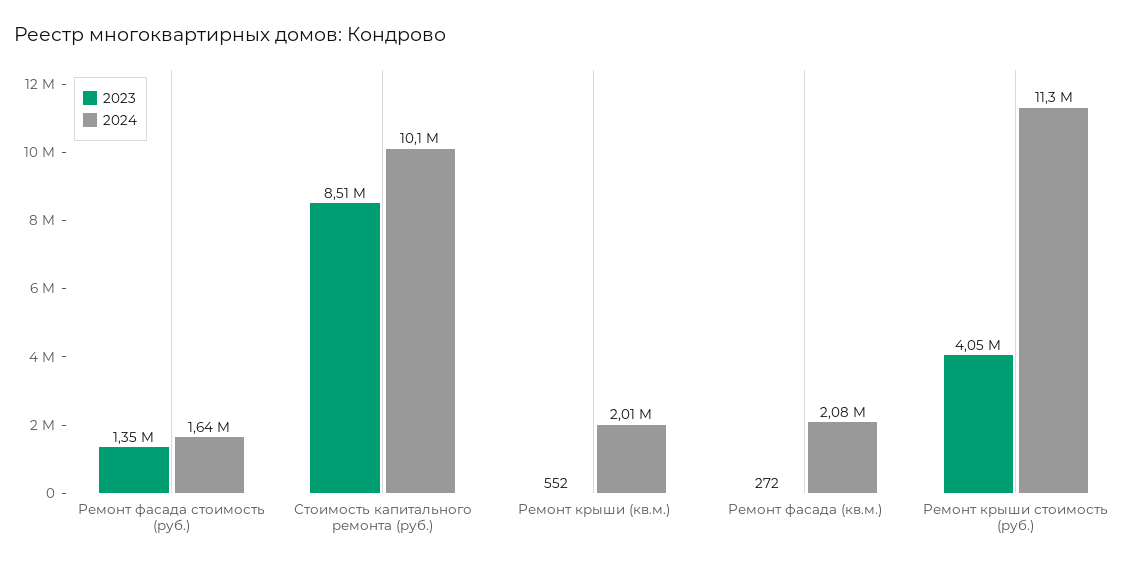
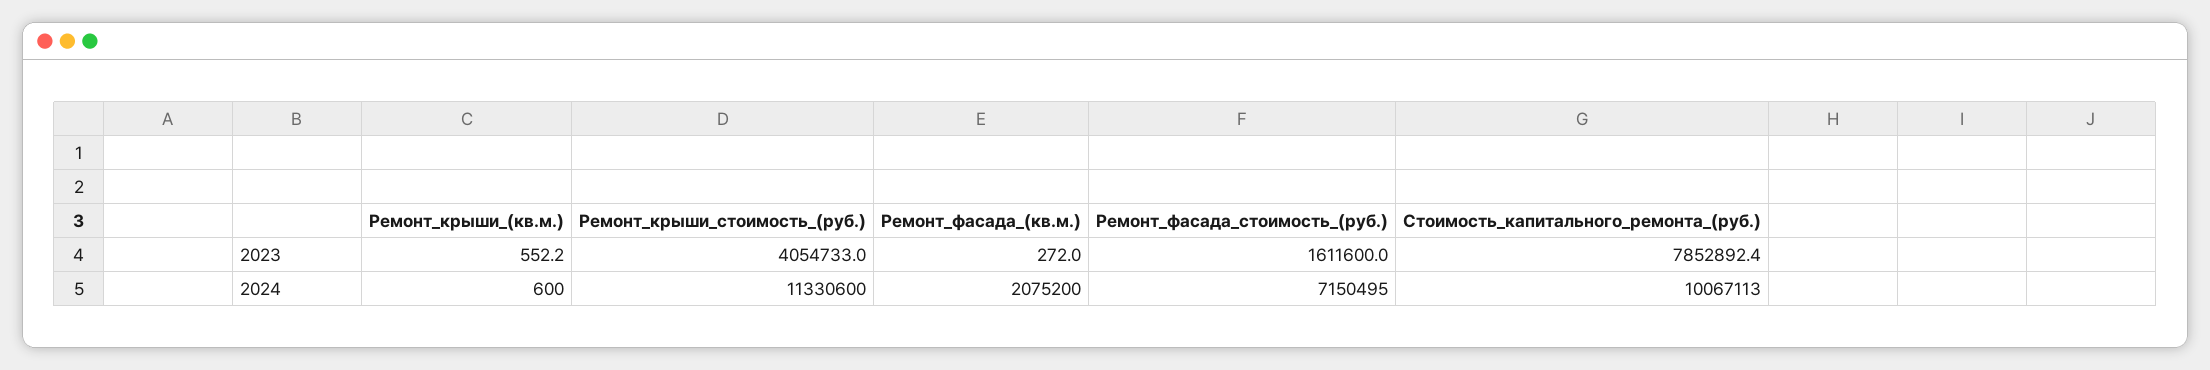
2023, Ремонт фасада стоимость (руб.): 1350000 -> 1611600
2024, Ремонт фасада стоимость (руб.): 1640000 -> 7150495
2023, Стоимость капитального ремонта (руб.): 8510000 -> 7852892.4
2024, Ремонт крыши (кв.м.): 2010000 -> 600

